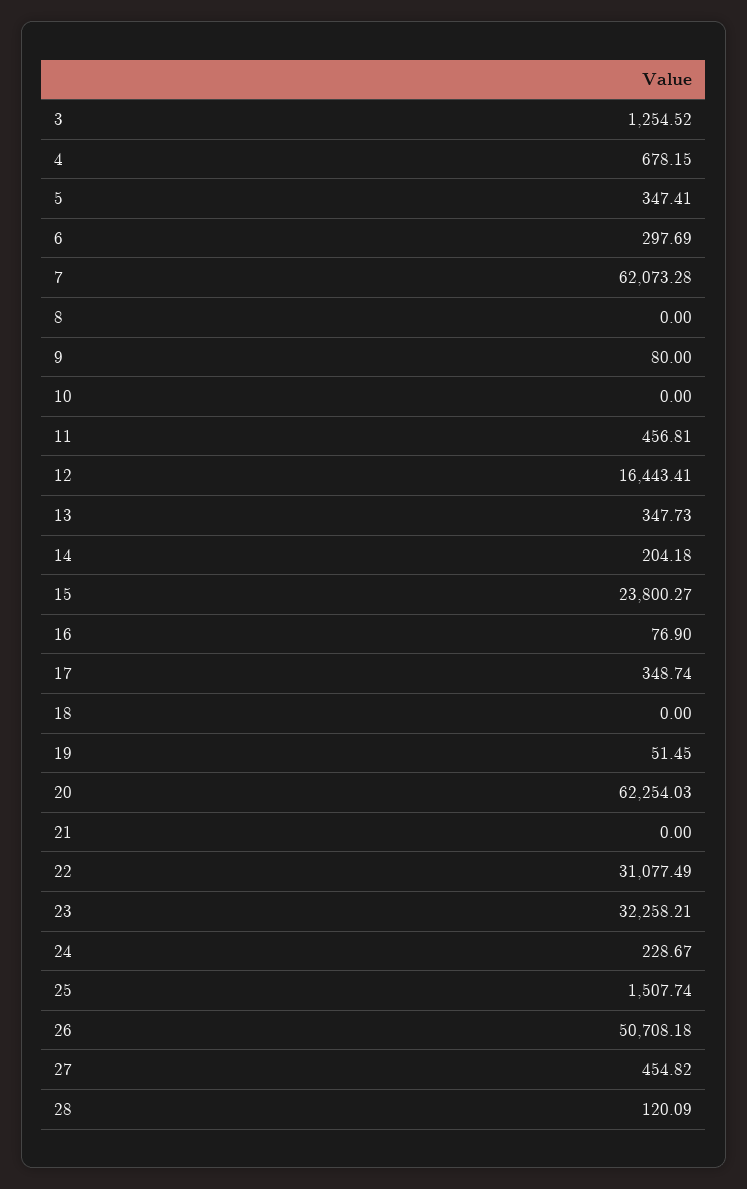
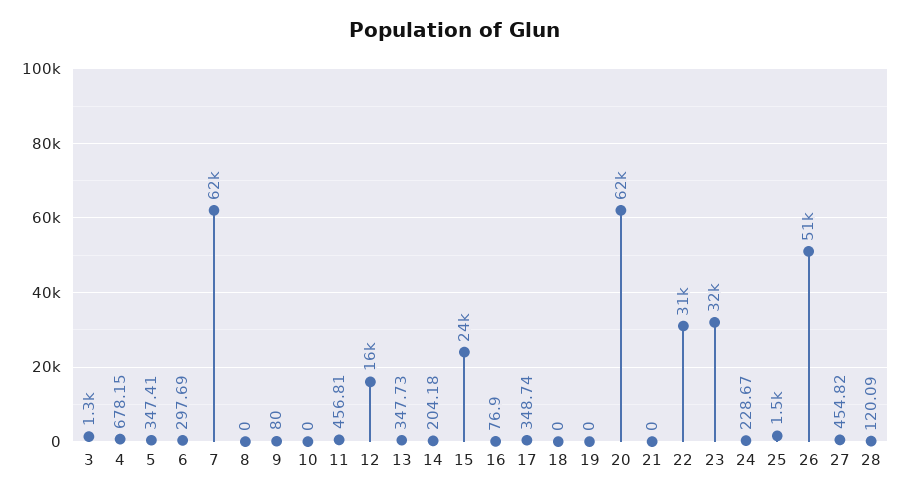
19: 51.45 -> 0

